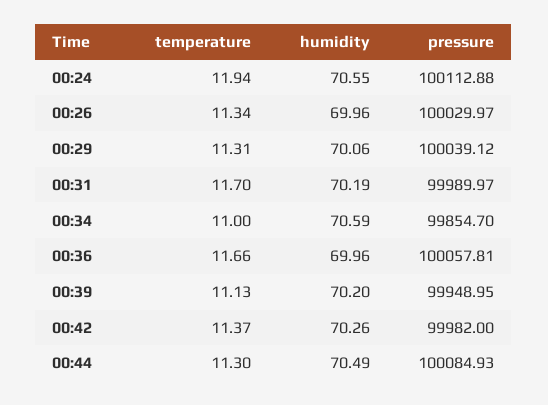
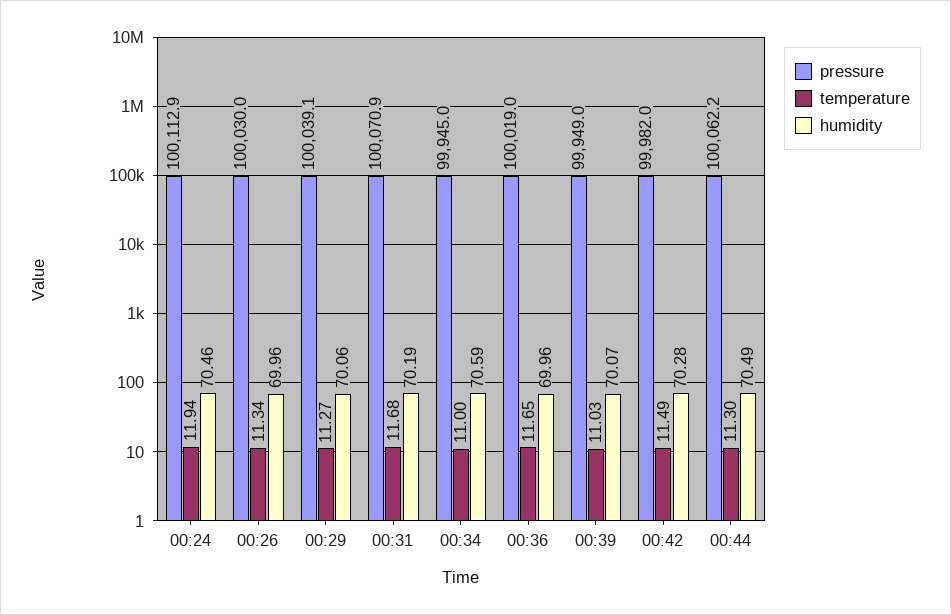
humidity, 00:24: 70.55 -> 70.46
temperature, 00:29: 11.31 -> 11.27
temperature, 00:31: 11.7 -> 11.68
pressure, 00:31: 99989.97 -> 100070.9
pressure, 00:34: 99854.7 -> 99945
temperature, 00:36: 11.66 -> 11.65
pressure, 00:36: 100057.81 -> 100019
temperature, 00:39: 11.13 -> 11.03
humidity, 00:39: 70.2 -> 70.07
temperature, 00:42: 11.37 -> 11.49
humidity, 00:42: 70.26 -> 70.28
pressure, 00:44: 100084.93 -> 100062.2

